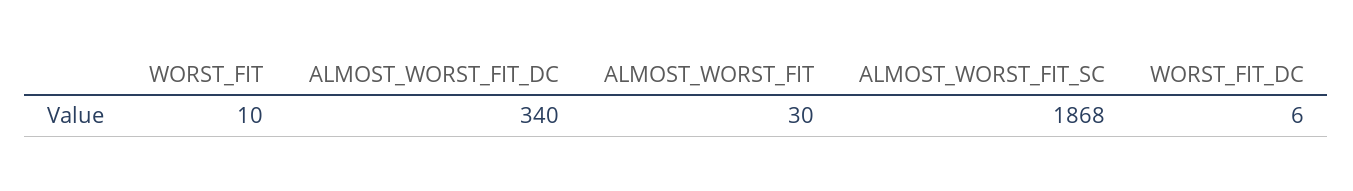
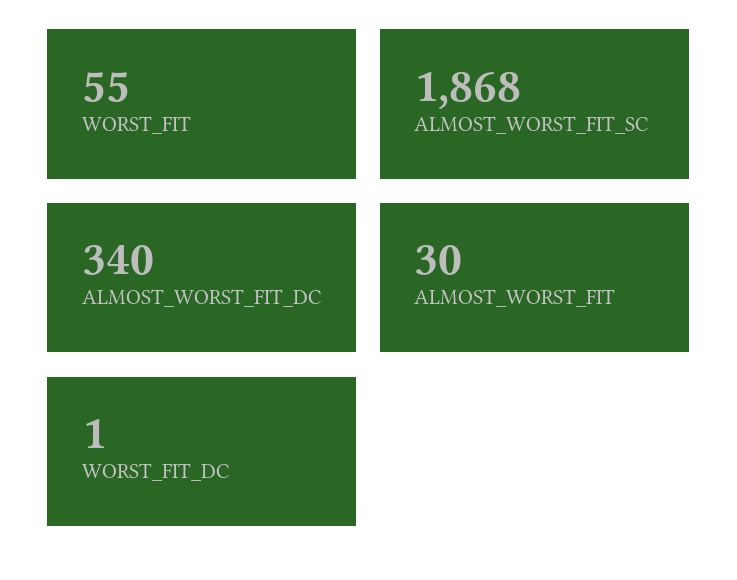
WORST_FIT: 10 -> 55
WORST_FIT_DC: 6 -> 1

